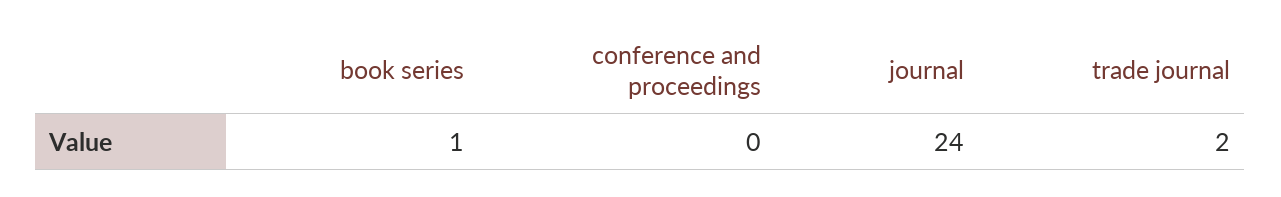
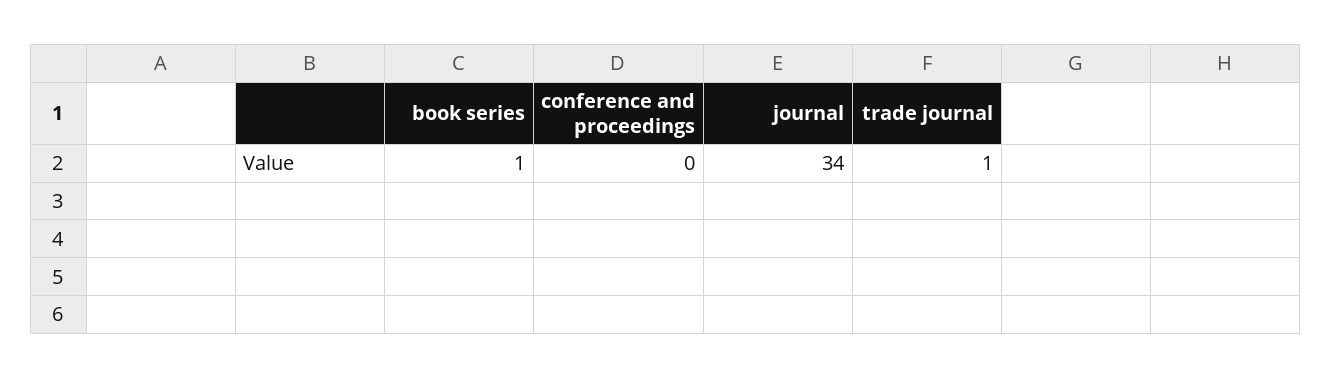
journal: 24 -> 34
trade journal: 2 -> 1

